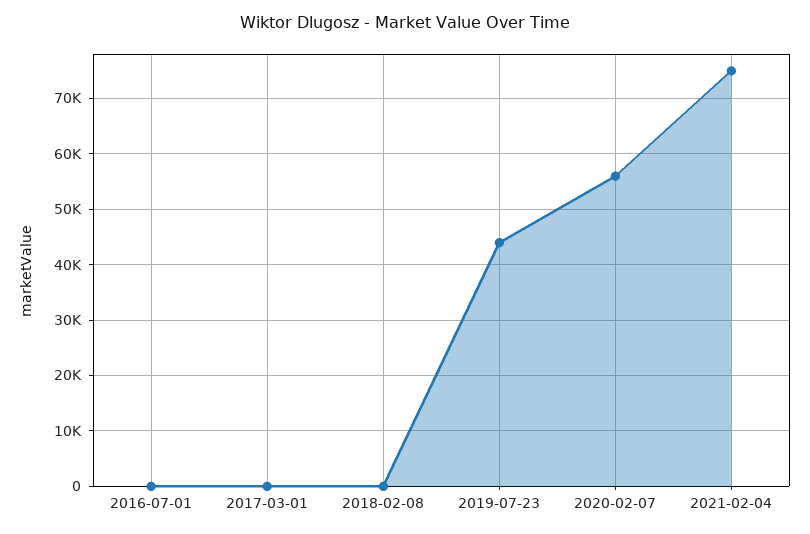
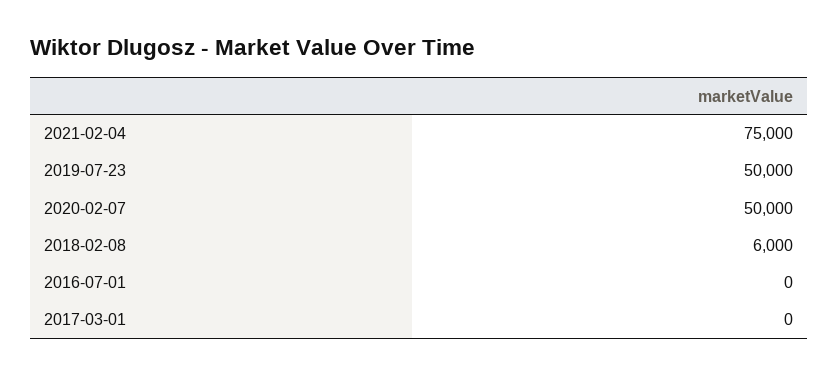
2018-02-08: 0 -> 6000
2019-07-23: 44000 -> 50000
2020-02-07: 56000 -> 50000

